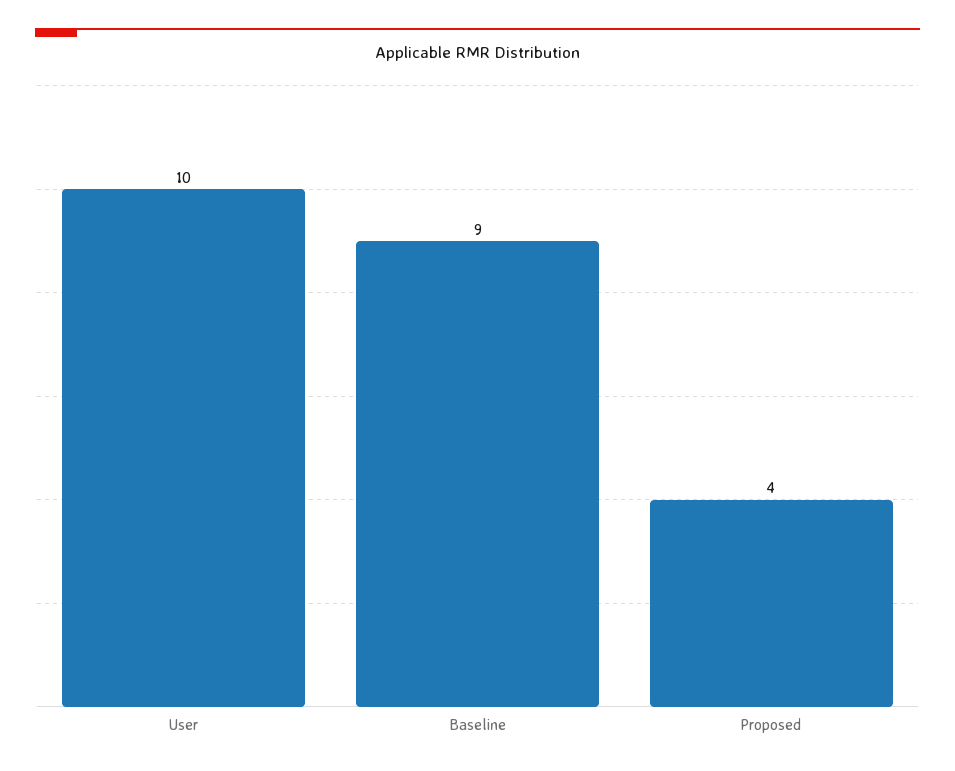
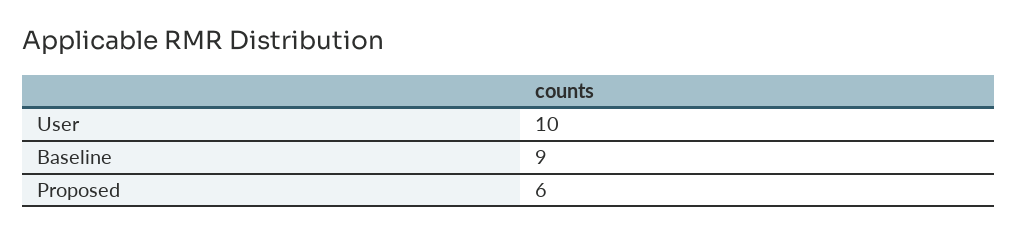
Proposed: 4 -> 6

